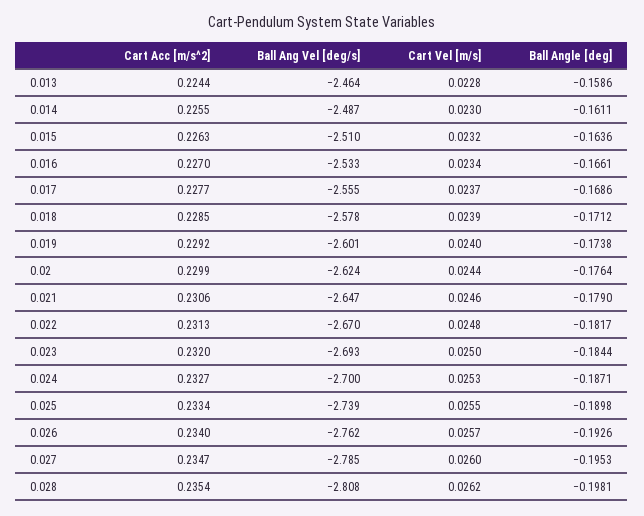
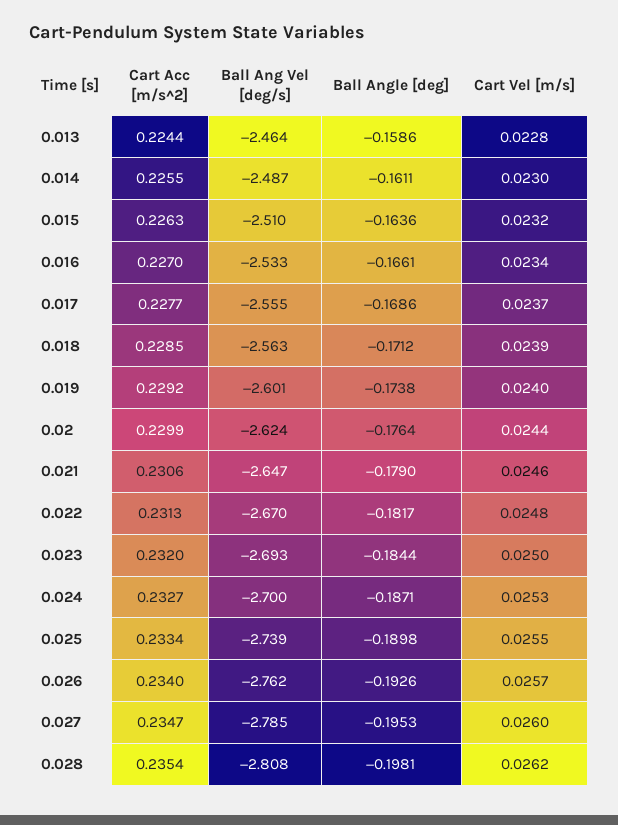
Ball Ang Vel [deg/s], 0.018: -2.578 -> -2.563

